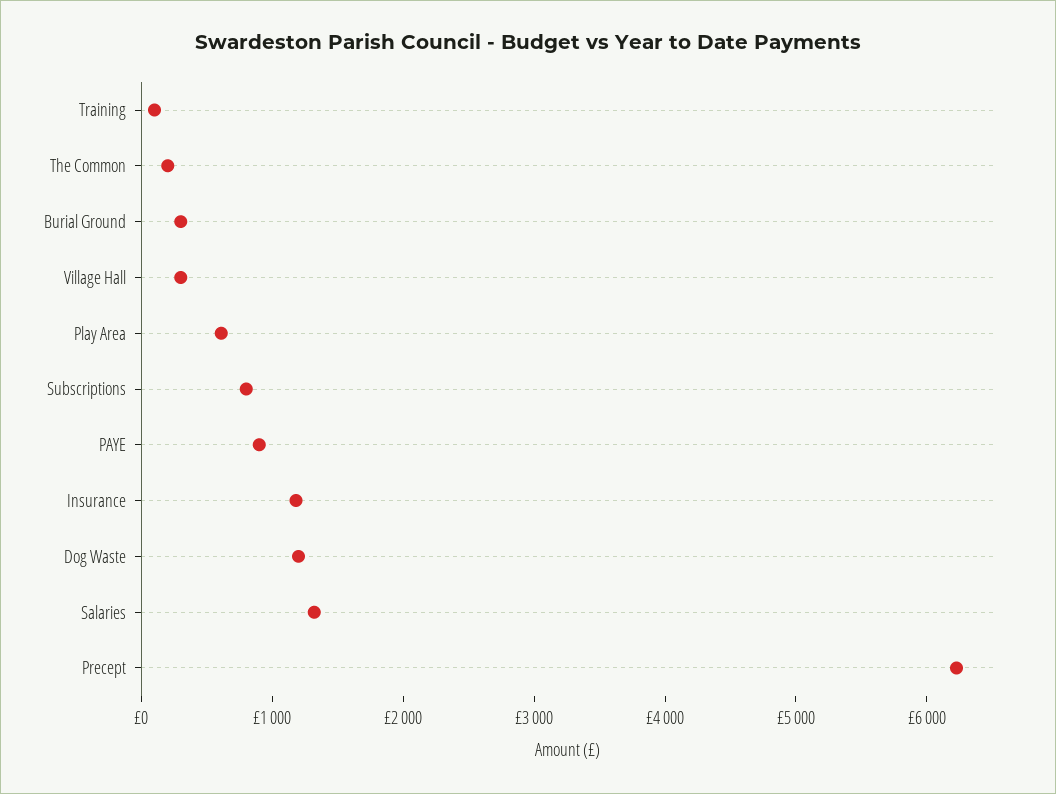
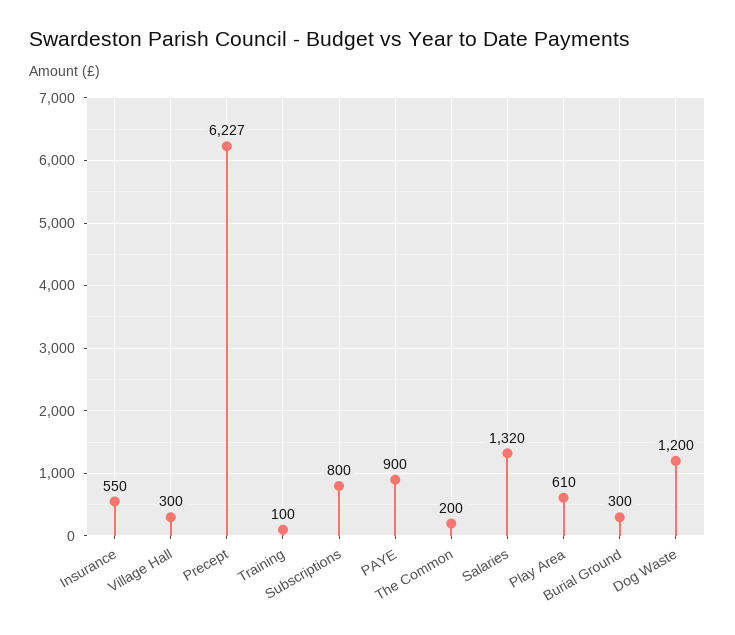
Insurance: 1200 -> 550

